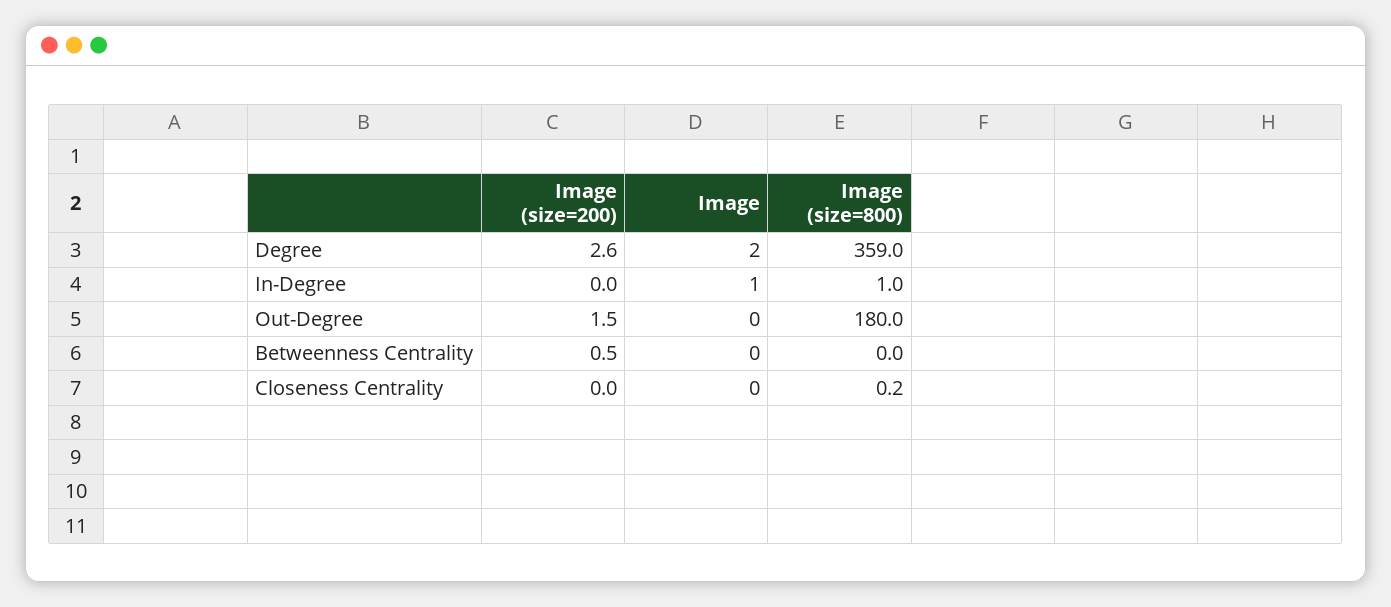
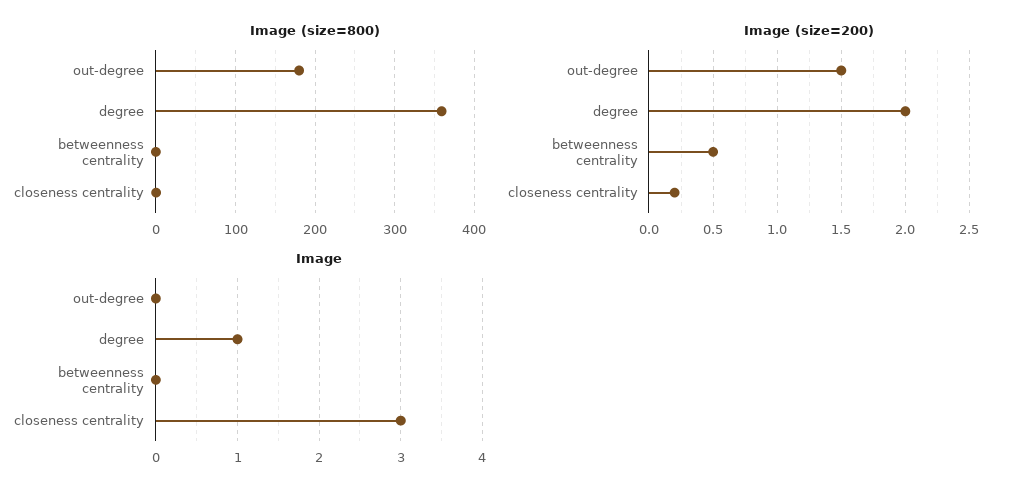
Image (size=200), Degree: 2.6 -> 2
Image, Degree: 2 -> 1
Image (size=200), In-Degree: 0 -> none
Image, In-Degree: 1 -> none
Image (size=800), In-Degree: 1 -> none
Image (size=200), Closeness Centrality: 0 -> 0.2
Image, Closeness Centrality: 0 -> 3

